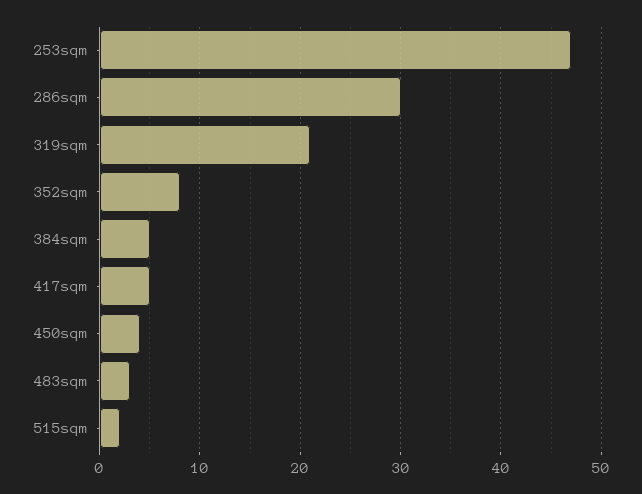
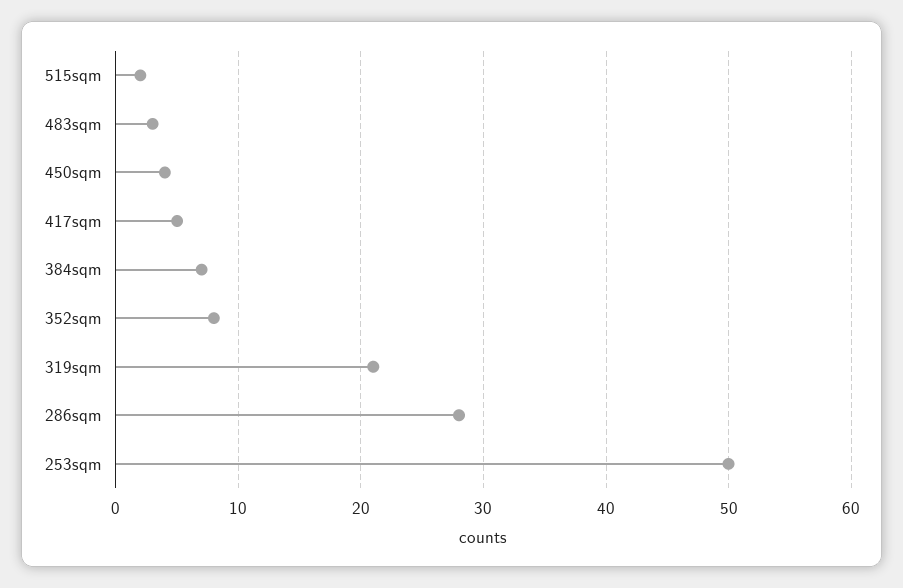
253sqm: 47 -> 50
286sqm: 30 -> 28
384sqm: 5 -> 7

